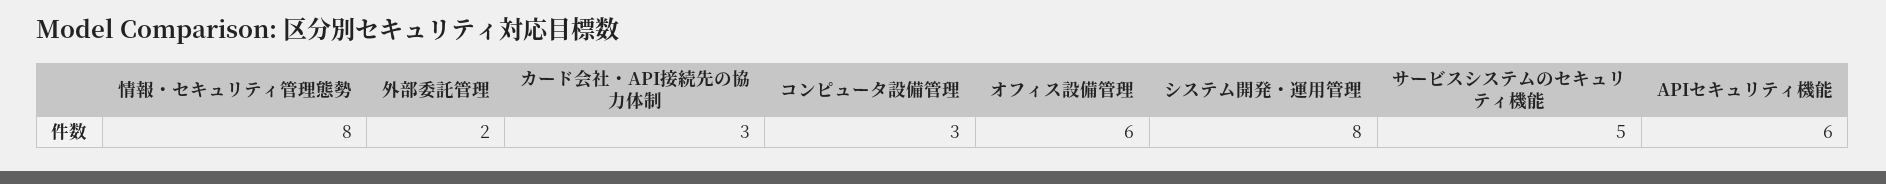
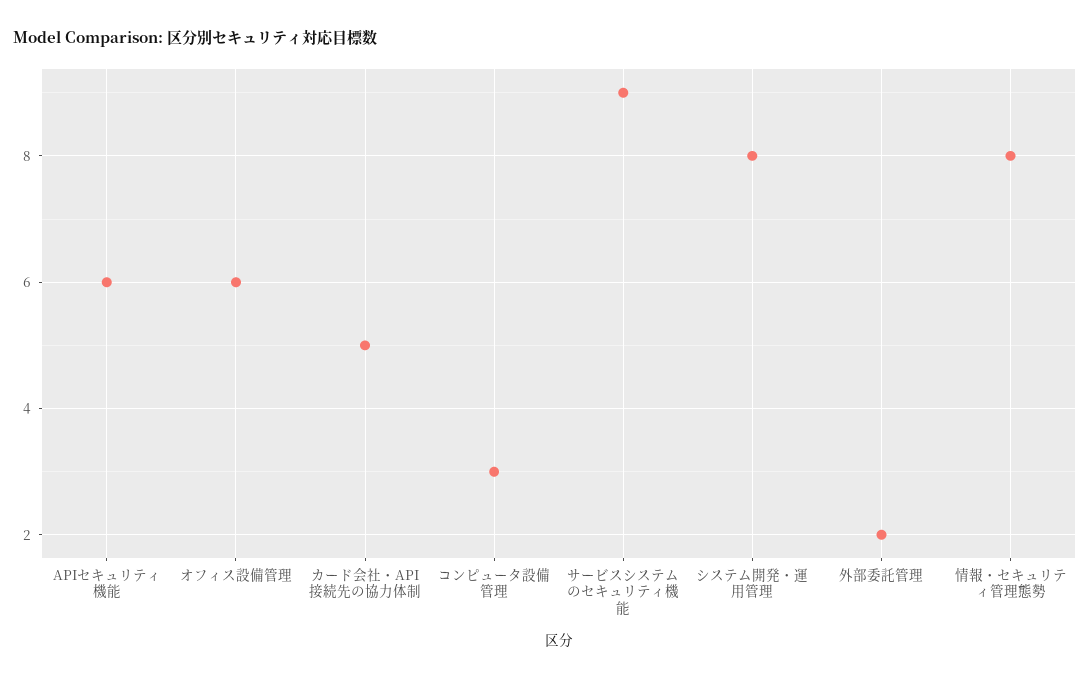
カード会社・API接続先の協力体制: 3 -> 5
サービスシステムのセキュリティ機能: 5 -> 9

